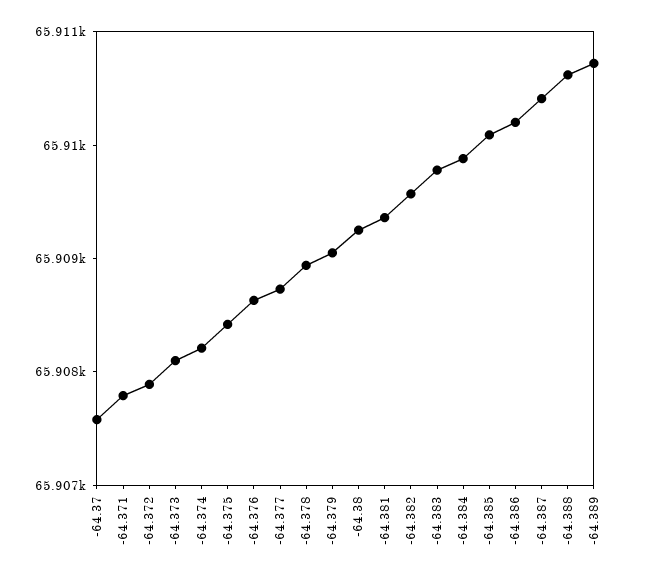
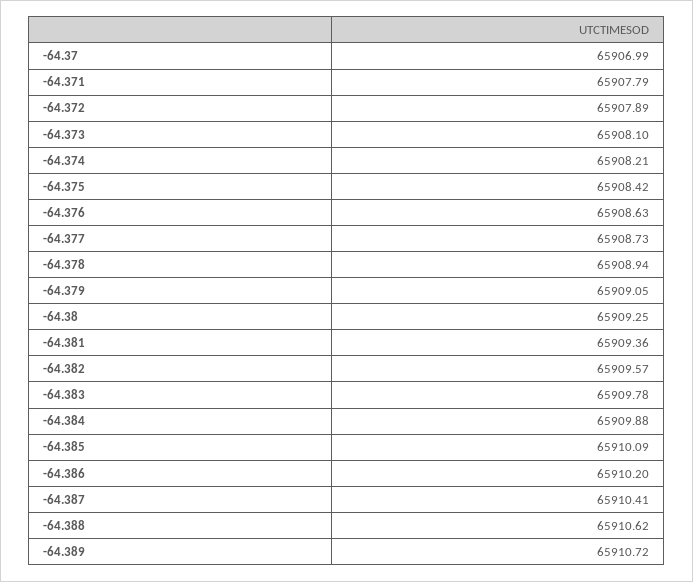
-64.37: 65907.6 -> 65906.99

